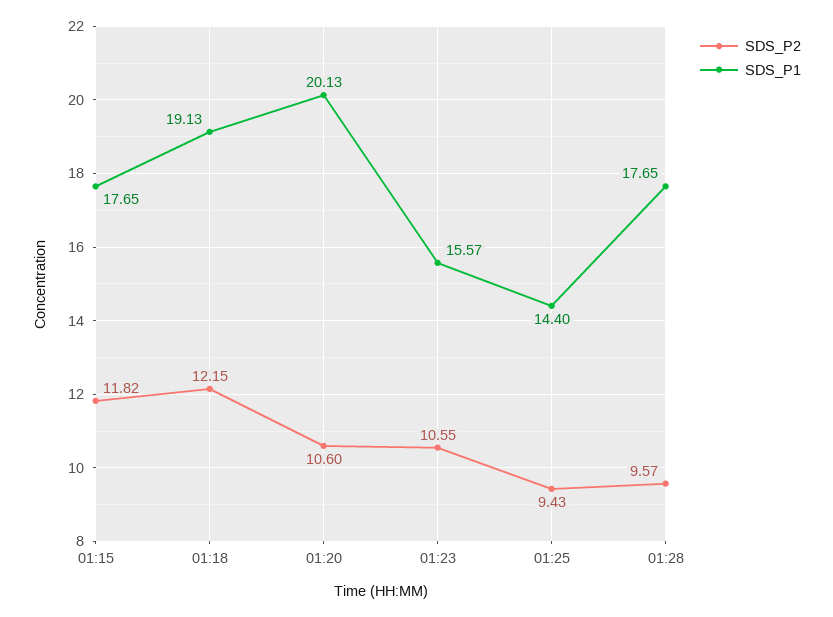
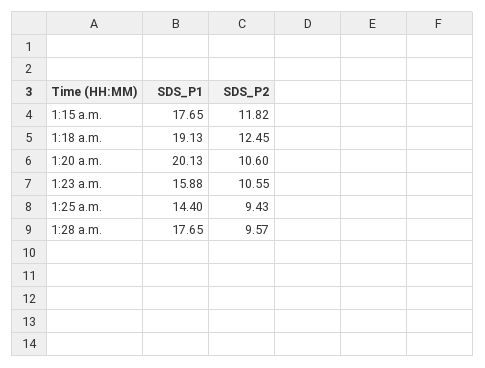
SDS_P2, 01:18: 12.15 -> 12.45
SDS_P1, 01:23: 15.57 -> 15.88

